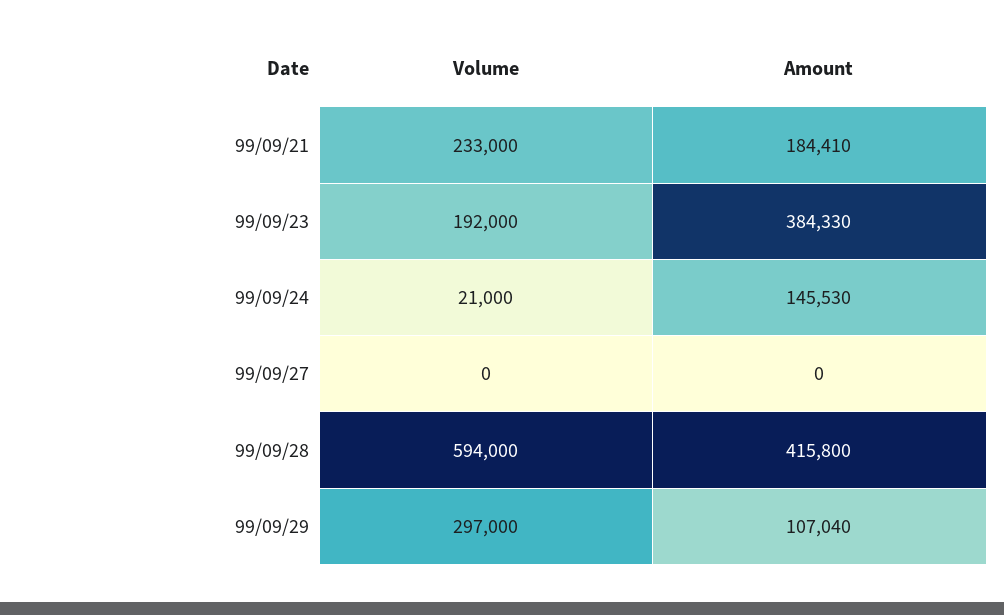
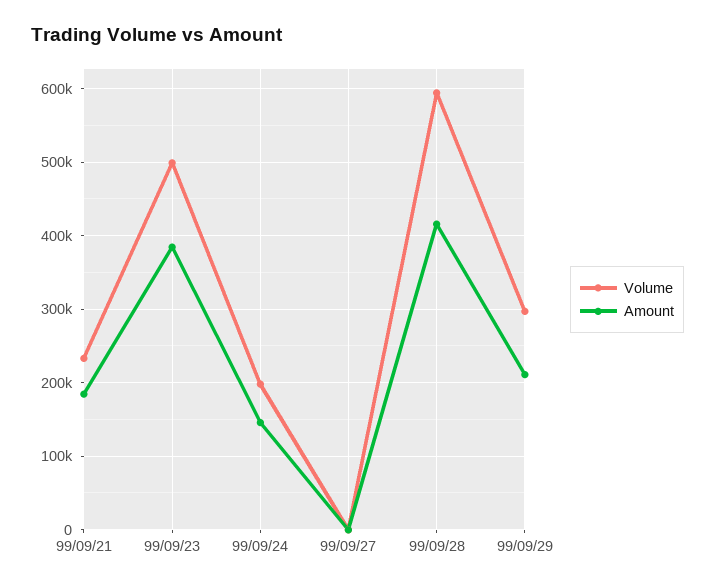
Volume, 99/09/23: 192000 -> 500000
Volume, 99/09/24: 21000 -> 200000
Amount, 99/09/29: 107040 -> 210000

